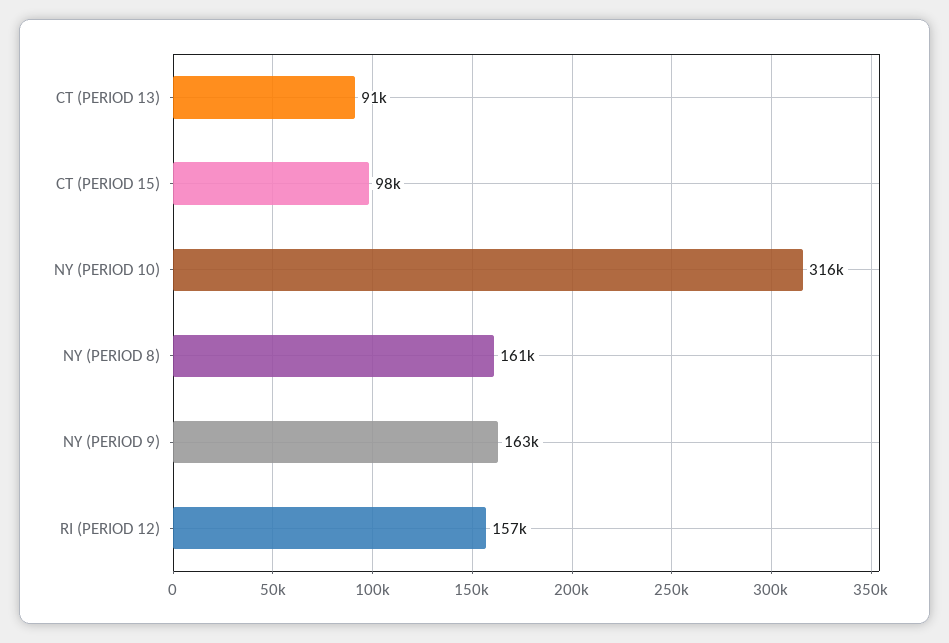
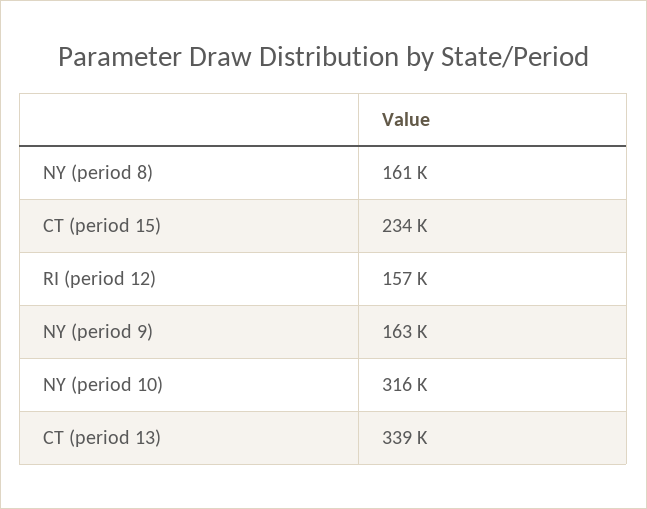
CT (PERIOD 13): 91000 -> 339000
CT (PERIOD 15): 98000 -> 234000

